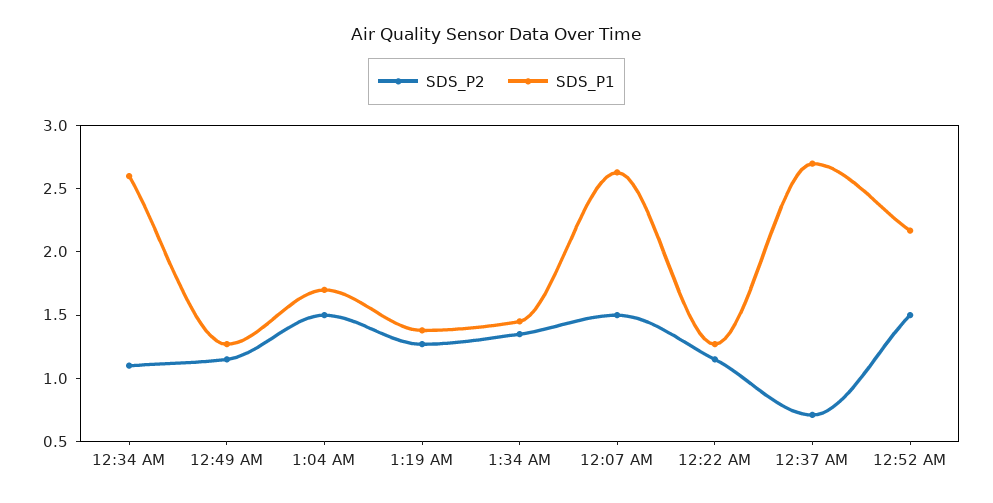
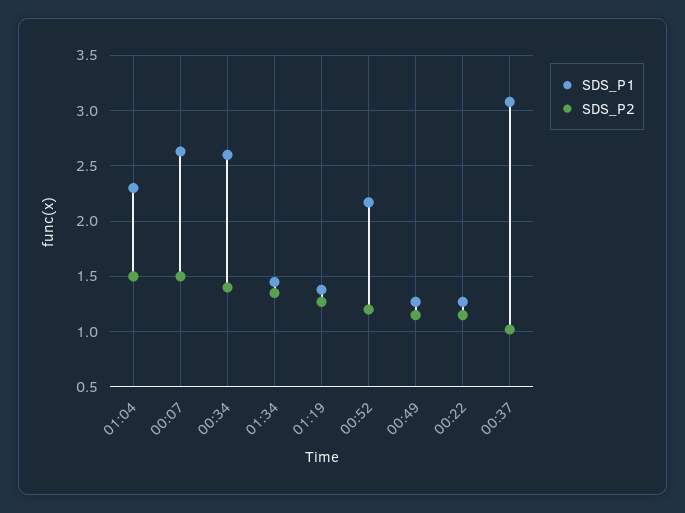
SDS_P2, 12:34 AM: 1.1 -> 1.4
SDS_P1, 1:04 AM: 1.7 -> 2.3
SDS_P2, 12:37 AM: 0.7 -> 1
SDS_P1, 12:37 AM: 2.7 -> 3.1
SDS_P2, 12:52 AM: 1.5 -> 1.2

